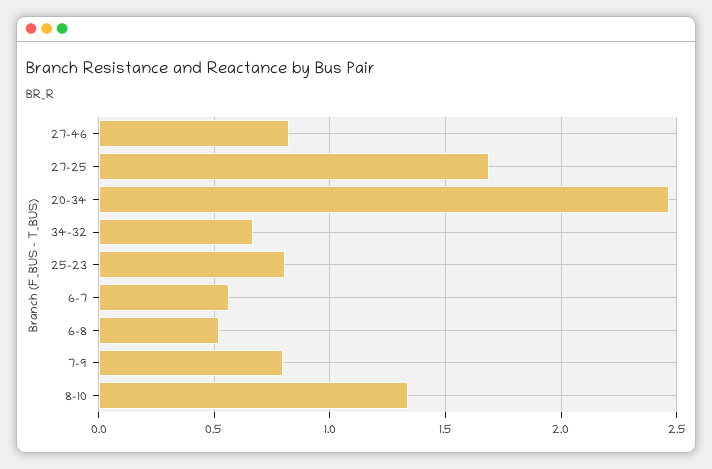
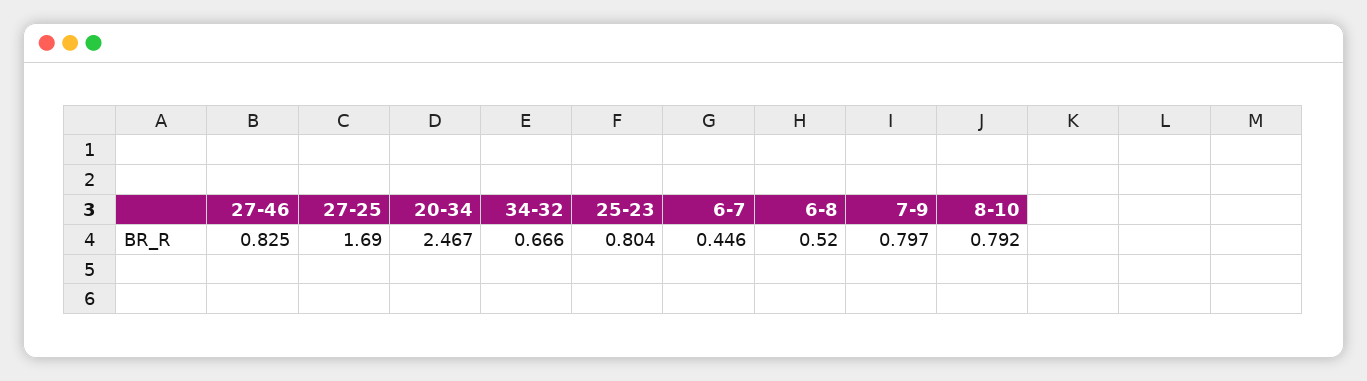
6-7: 0.55 -> 0.446
8-10: 1.35 -> 0.792

